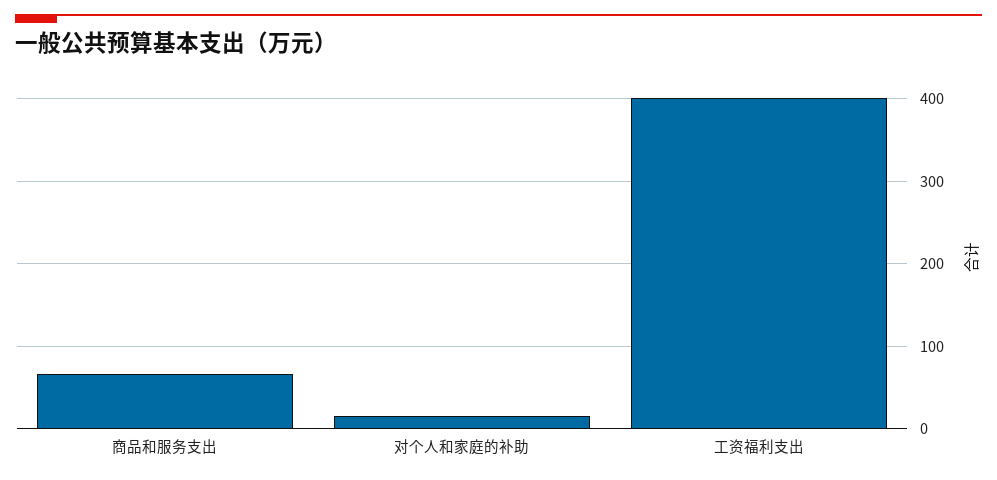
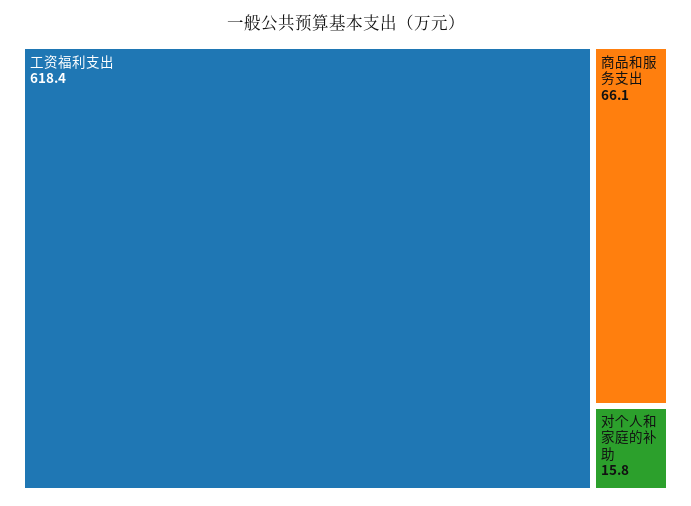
工资福利支出: 400 -> 618.4

